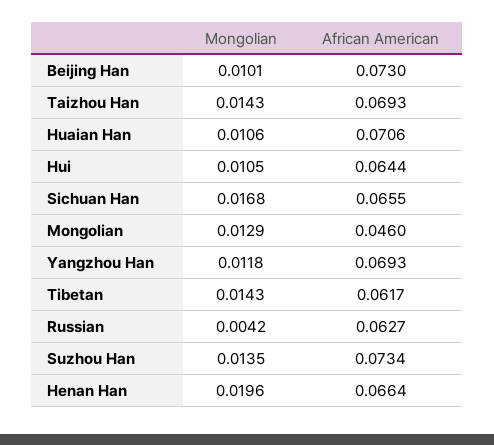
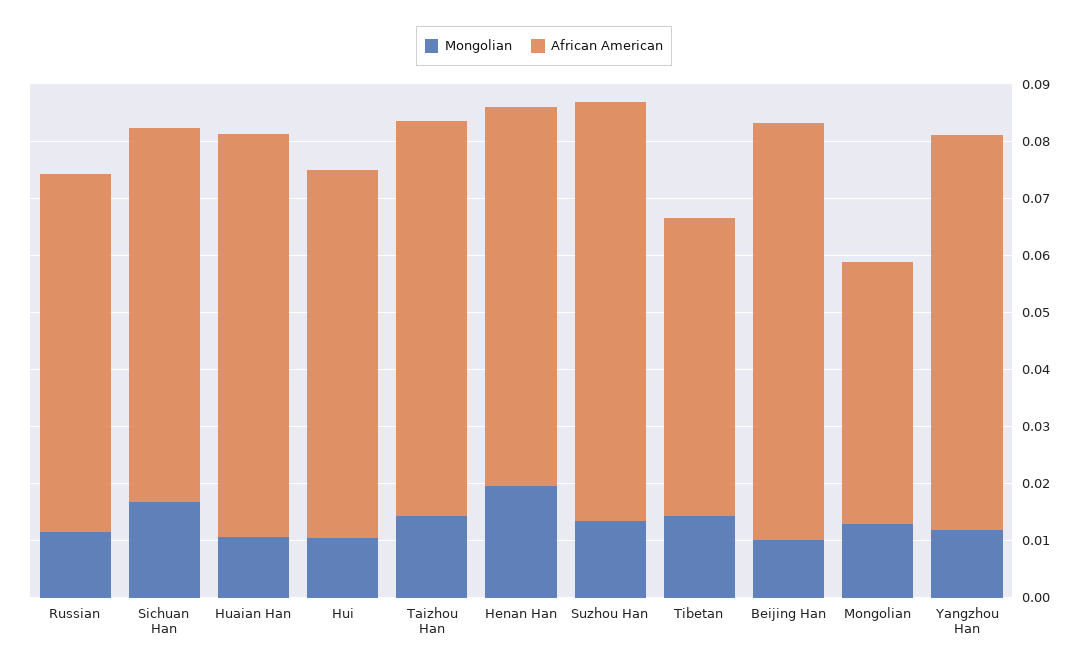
African American, Tibetan: 0.0617 -> 0.052
Mongolian, Russian: 0.0042 -> 0.012

